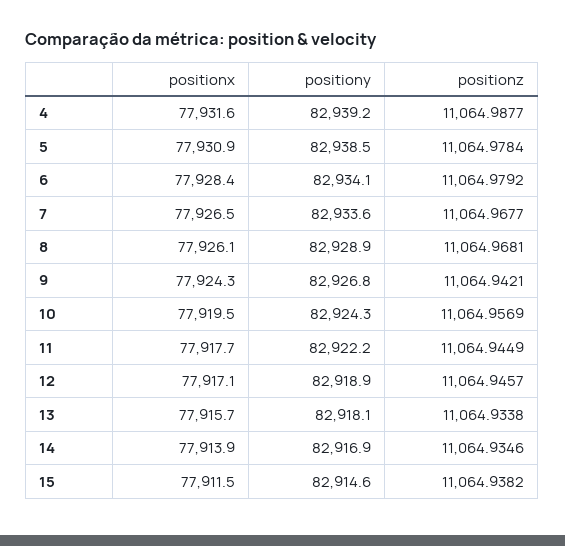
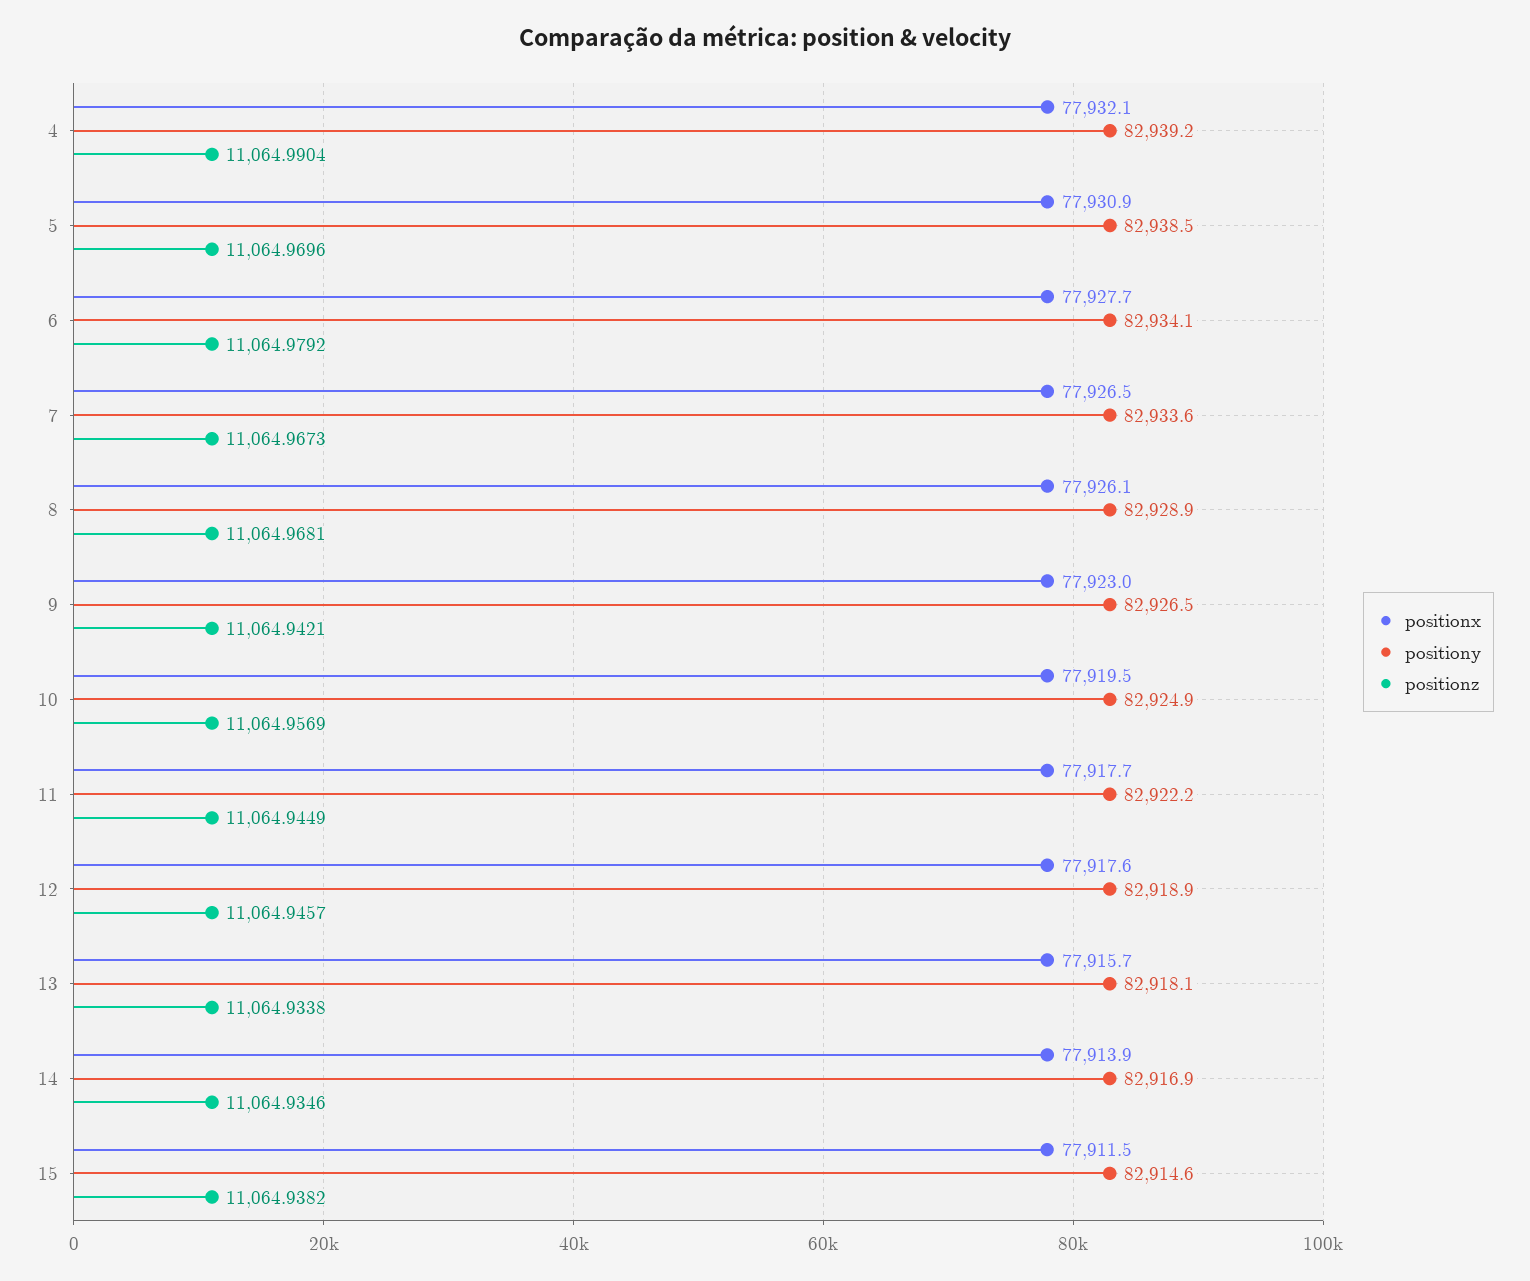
positionx, 4: 77931.6 -> 77932.1
positionz, 4: 11064.9877 -> 11064.9904
positionz, 5: 11064.9784 -> 11064.9696
positionx, 6: 77928.4 -> 77927.7
positionz, 7: 11064.9677 -> 11064.9673
positionx, 9: 77924.3 -> 77923
positiony, 9: 82926.8 -> 82926.5
positiony, 10: 82924.3 -> 82924.9
positionx, 12: 77917.1 -> 77917.6

